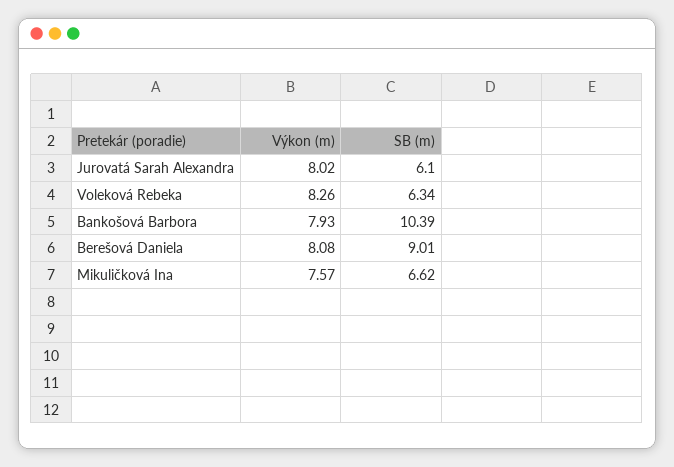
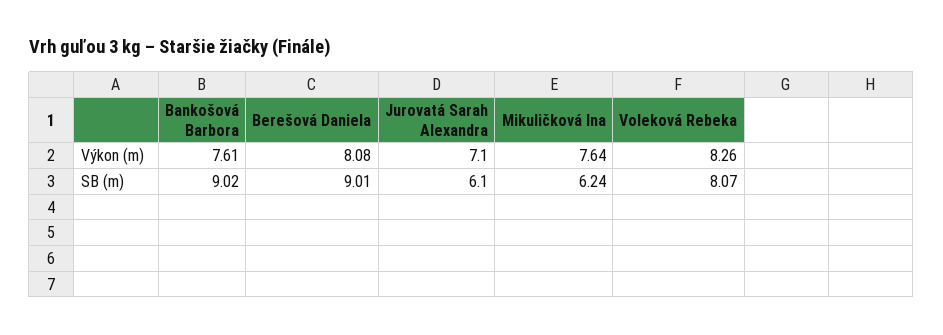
Výkon (m), Jurovatá Sarah Alexandra: 8.02 -> 7.1
SB (m), Voleková Rebeka: 6.34 -> 8.07
Výkon (m), Bankošová Barbora: 7.93 -> 7.61
SB (m), Bankošová Barbora: 10.39 -> 9.02
Výkon (m), Mikuličková Ina: 7.57 -> 7.64
SB (m), Mikuličková Ina: 6.62 -> 6.24

